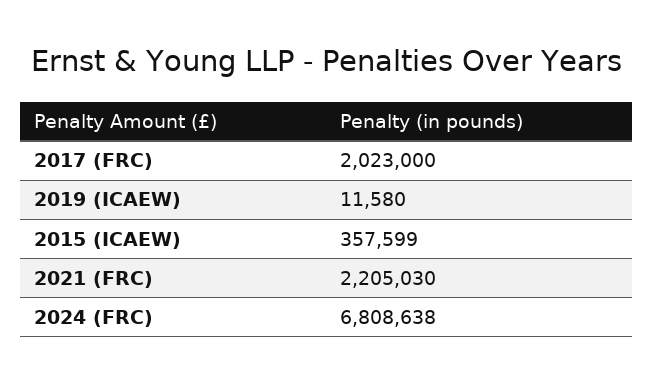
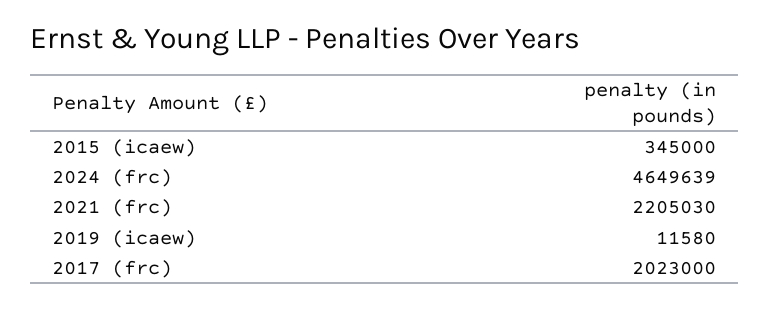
2015 (ICAEW): 357599 -> 345000
2024 (FRC): 6808638 -> 4649639

